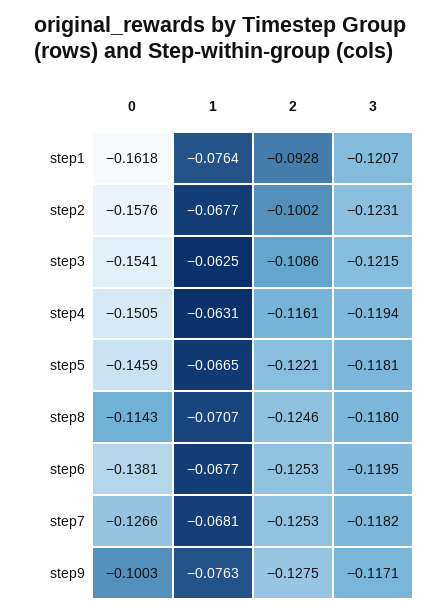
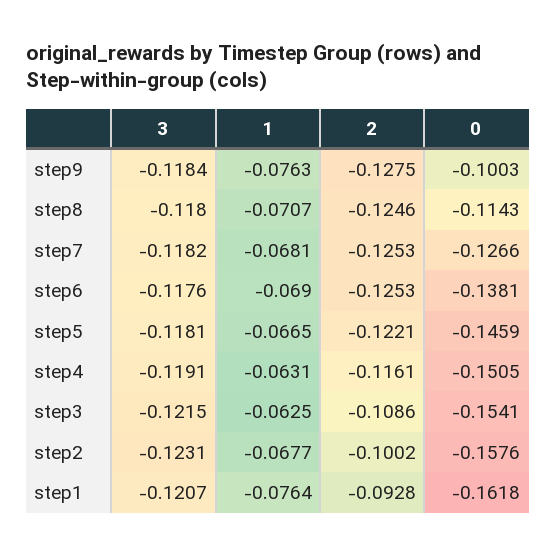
3, step4: -0.1194 -> -0.1191
1, step6: -0.0677 -> -0.069
3, step6: -0.1195 -> -0.1176
3, step9: -0.1171 -> -0.1184

